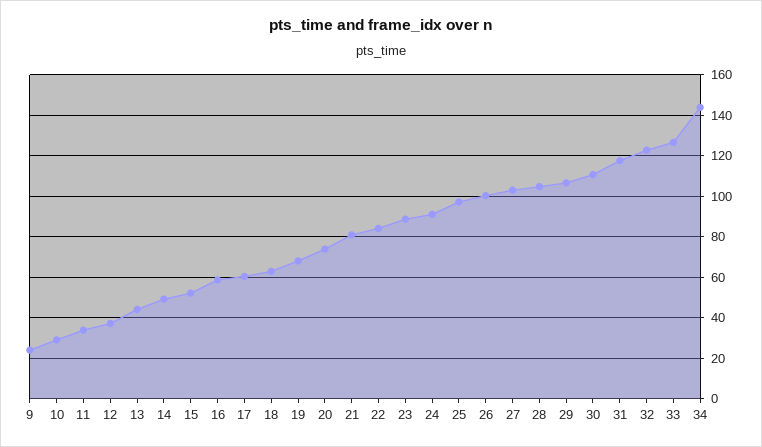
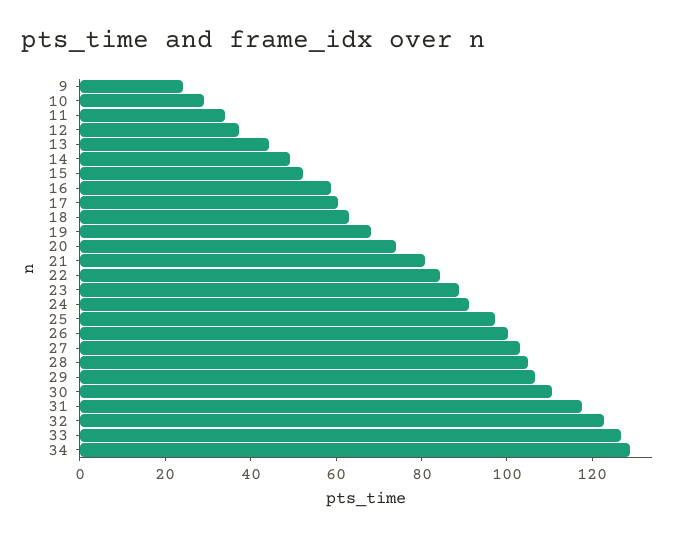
34: 145 -> 130

